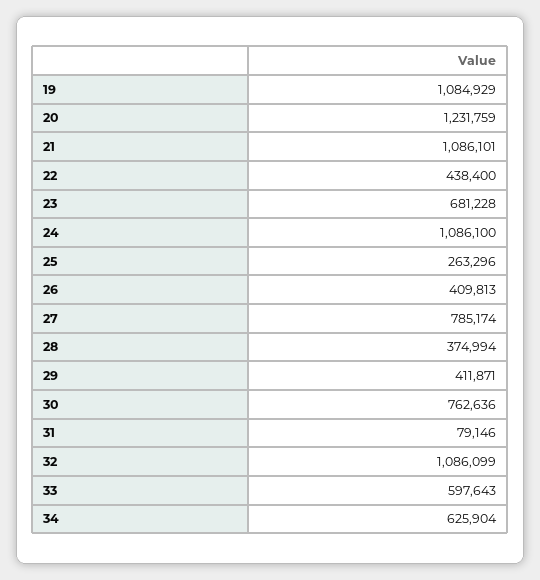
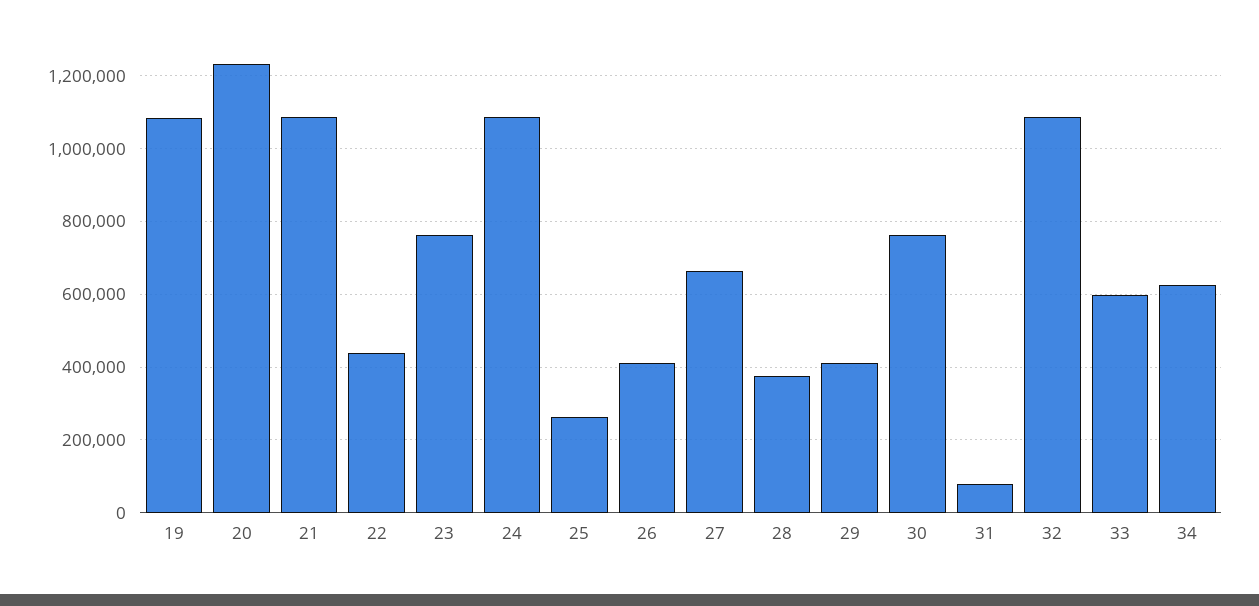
23: 681228 -> 760000
27: 785174 -> 660000

